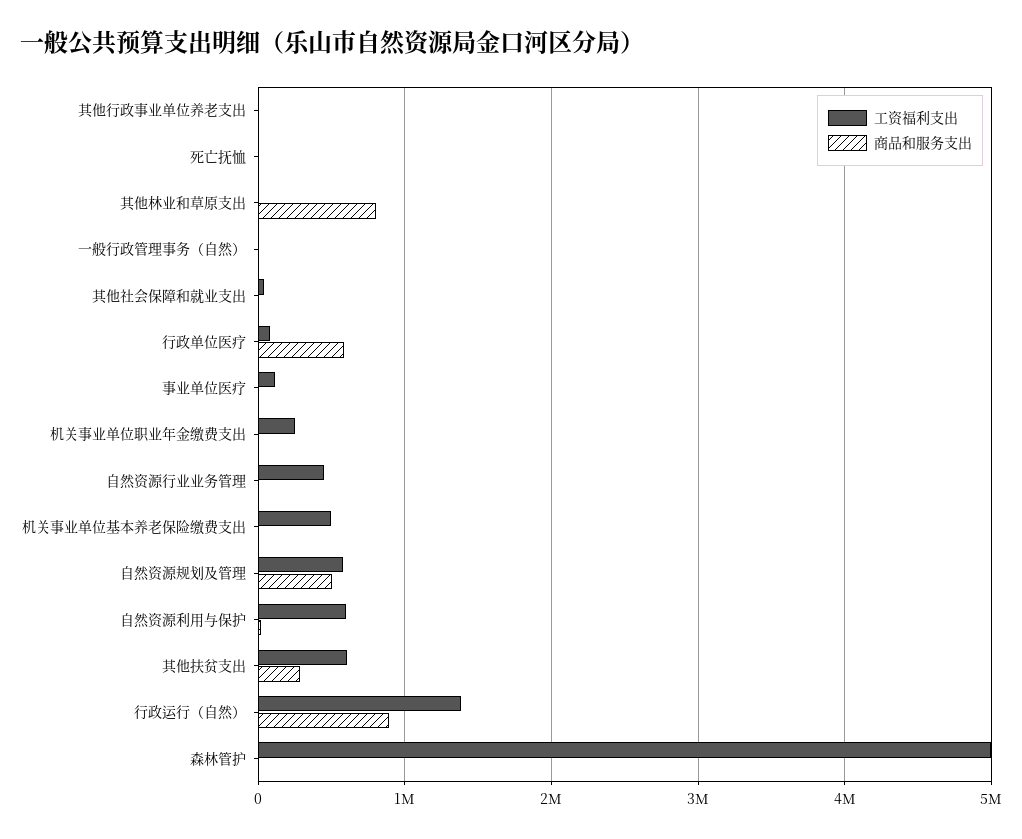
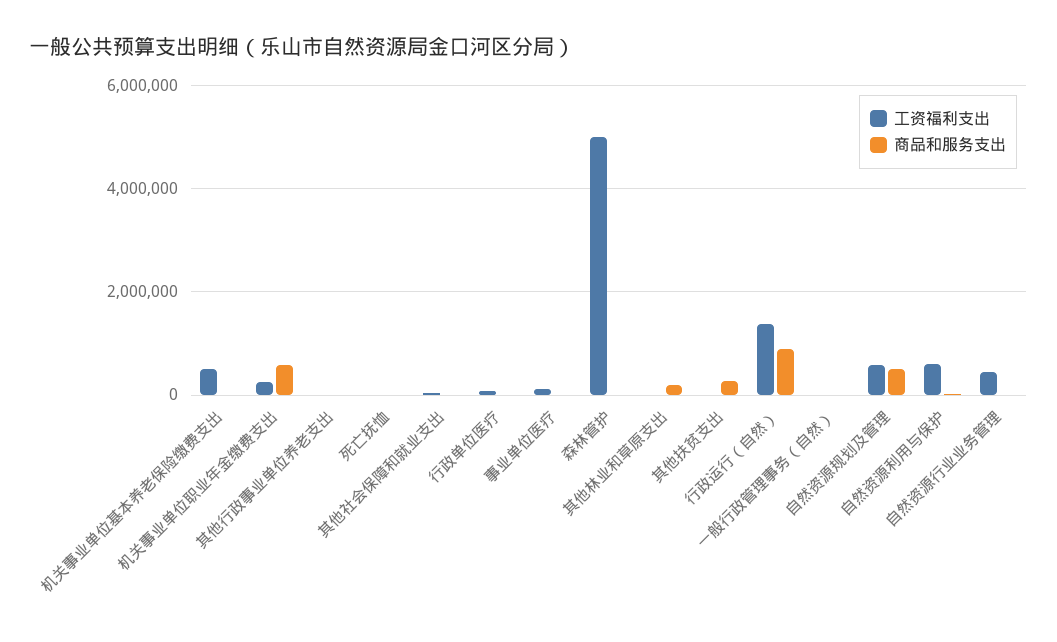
商品和服务支出, 其他林业和草原支出: 800000 -> 200000
商品和服务支出, 行政单位医疗: 600000 -> 0
商品和服务支出, 机关事业单位职业年金缴费支出: 0 -> 600000
工资福利支出, 其他扶贫支出: 600000 -> 0

